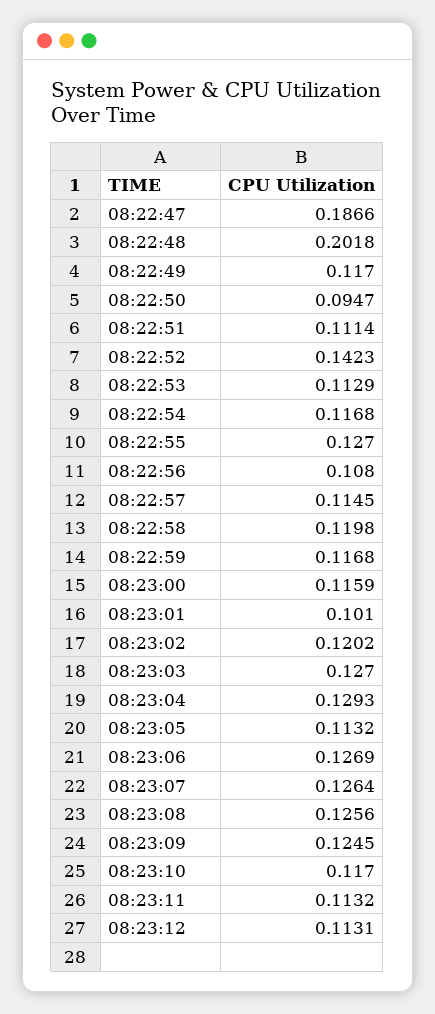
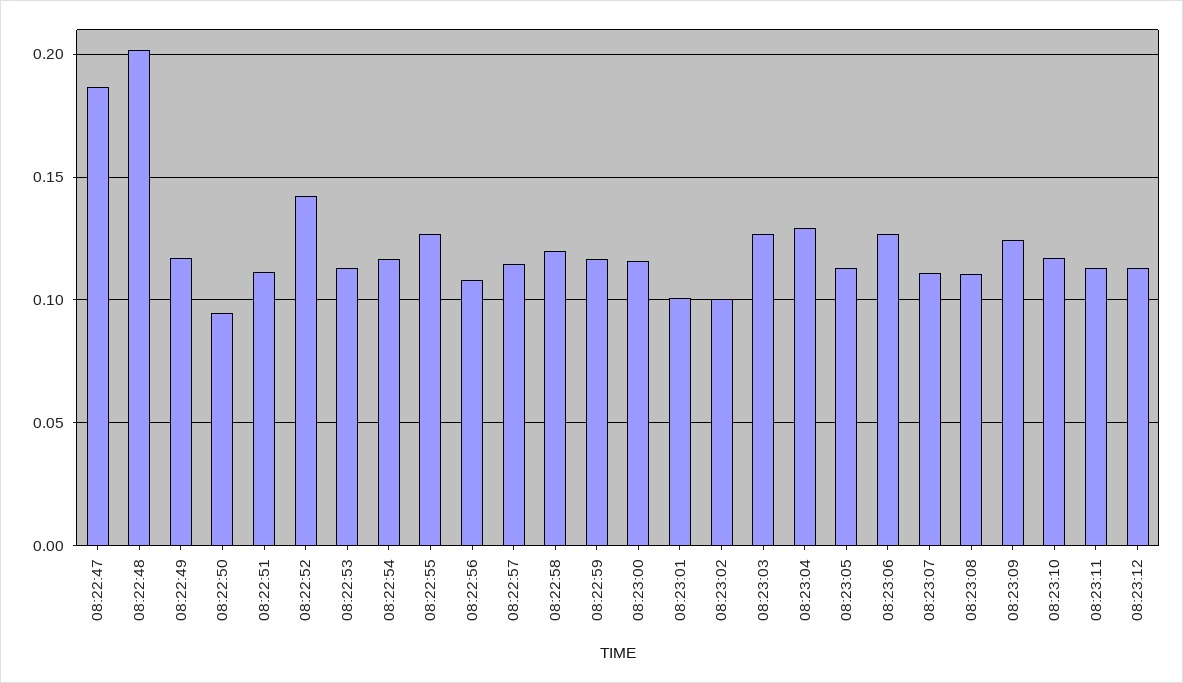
08:23:02: 0.1202 -> 0.1
08:23:07: 0.1264 -> 0.11
08:23:08: 0.1256 -> 0.11

